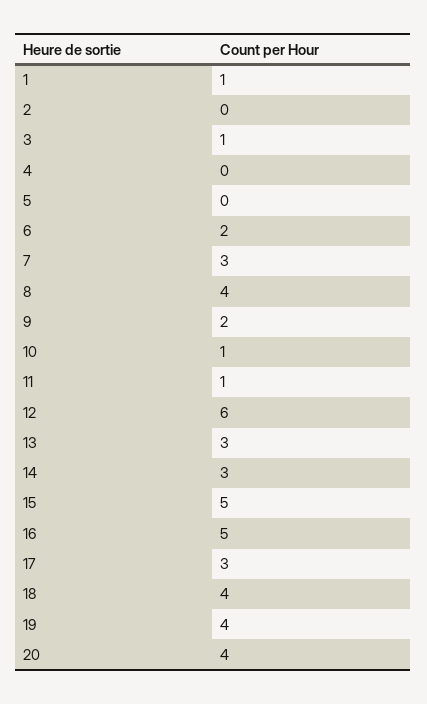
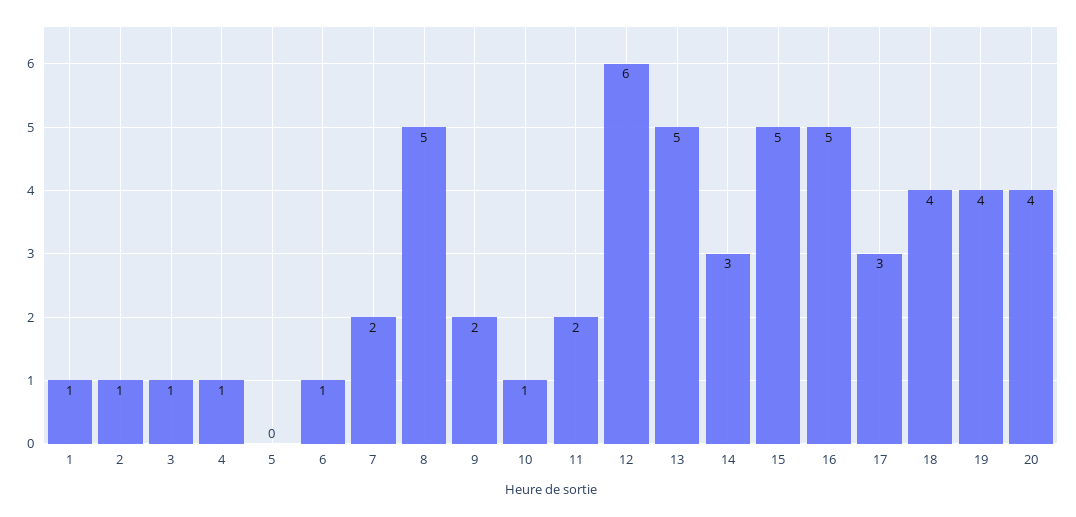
2: 0 -> 1
4: 0 -> 1
6: 2 -> 1
7: 3 -> 2
8: 4 -> 5
11: 1 -> 2
13: 3 -> 5

